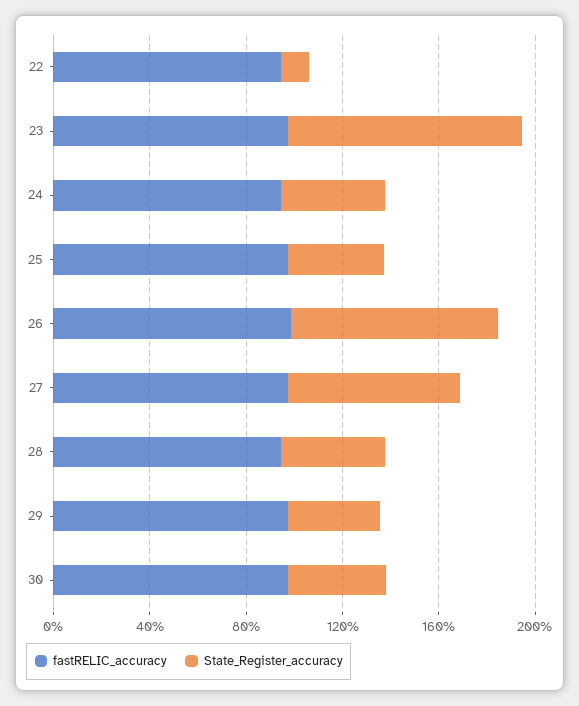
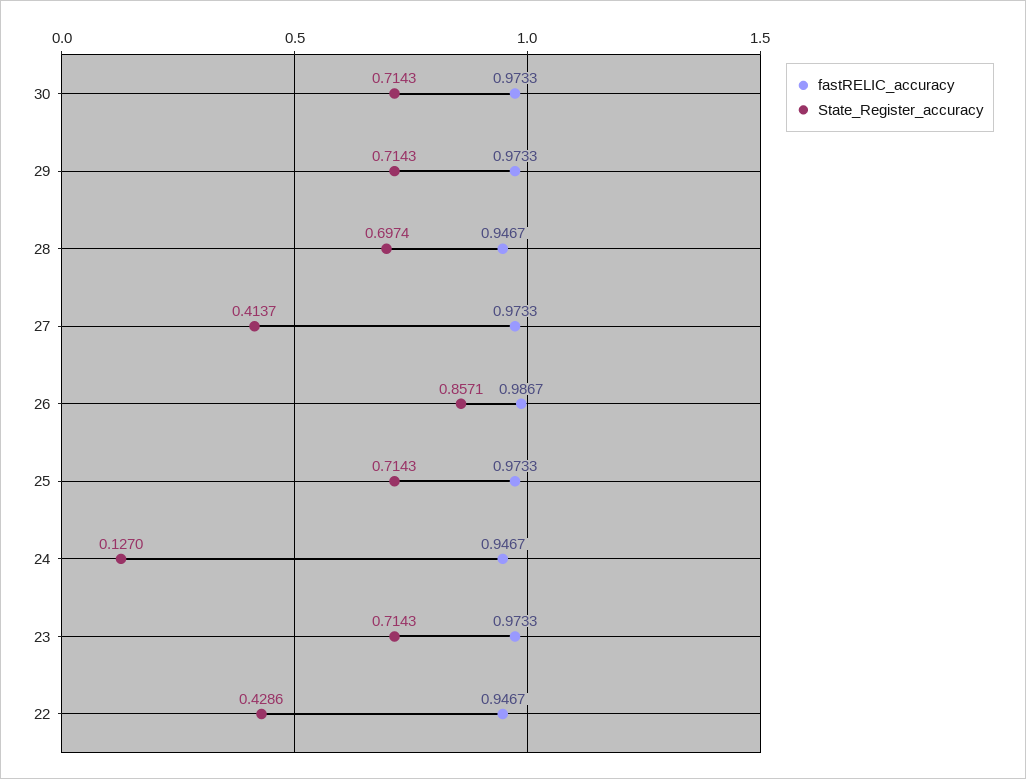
State_Register_accuracy, 22: 0.1 -> 0.4286
State_Register_accuracy, 23: 1 -> 0.7143
State_Register_accuracy, 24: 0.4 -> 0.127
State_Register_accuracy, 25: 0.4 -> 0.7143
State_Register_accuracy, 27: 0.7 -> 0.4137
State_Register_accuracy, 28: 0.4 -> 0.6974
State_Register_accuracy, 29: 0.4 -> 0.7143
State_Register_accuracy, 30: 0.4 -> 0.7143

